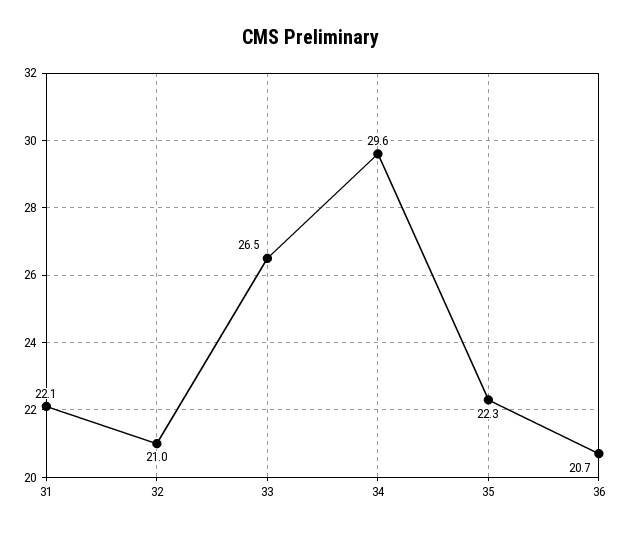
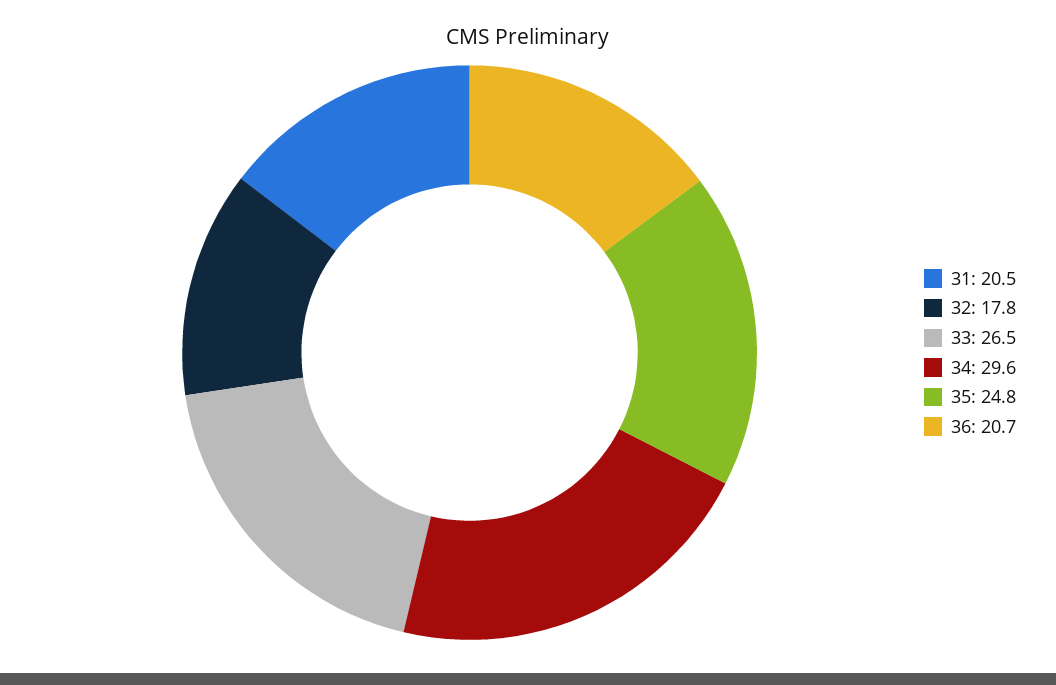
31: 22.1 -> 20.5
32: 21 -> 17.8
35: 22.3 -> 24.8

